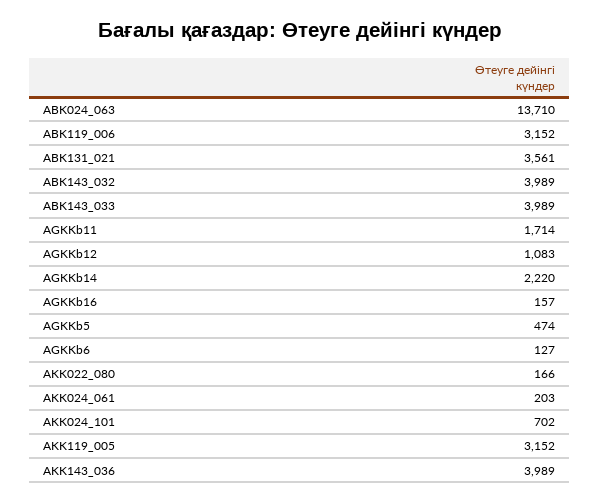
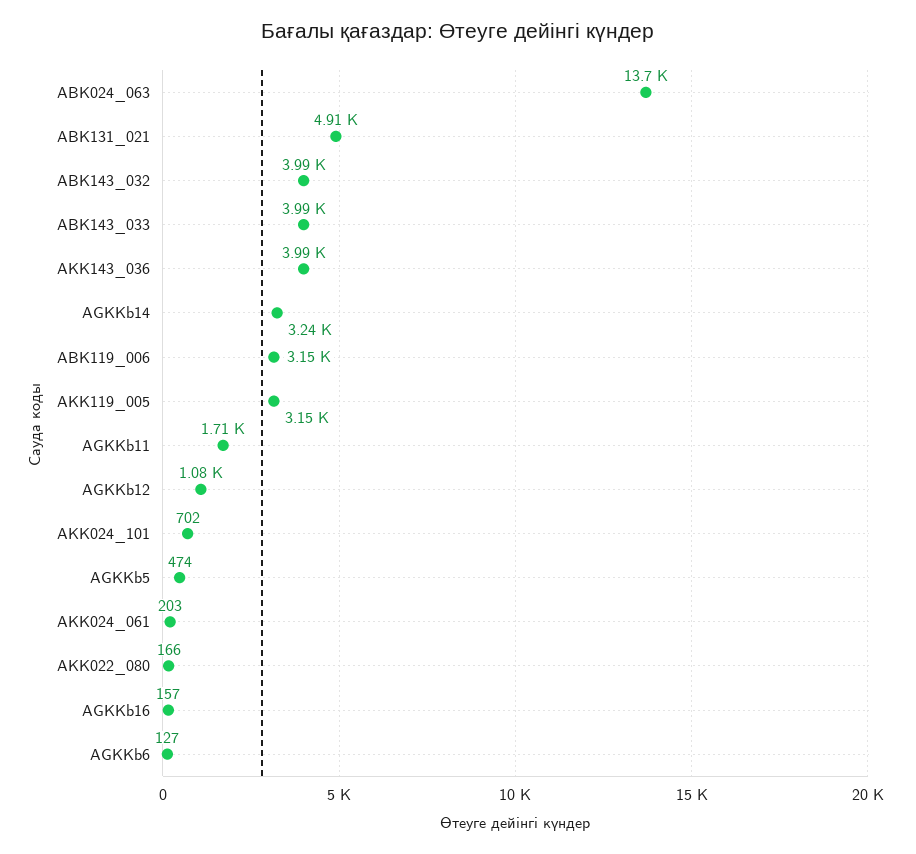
ABK131_021: 3561 -> 4910
AGKKb14: 2220 -> 3240

